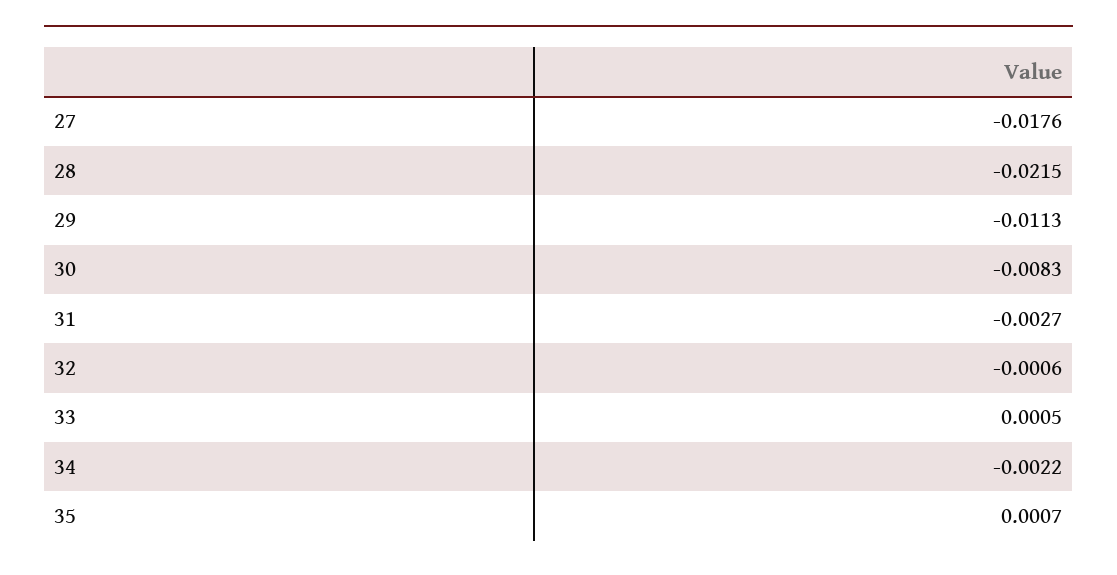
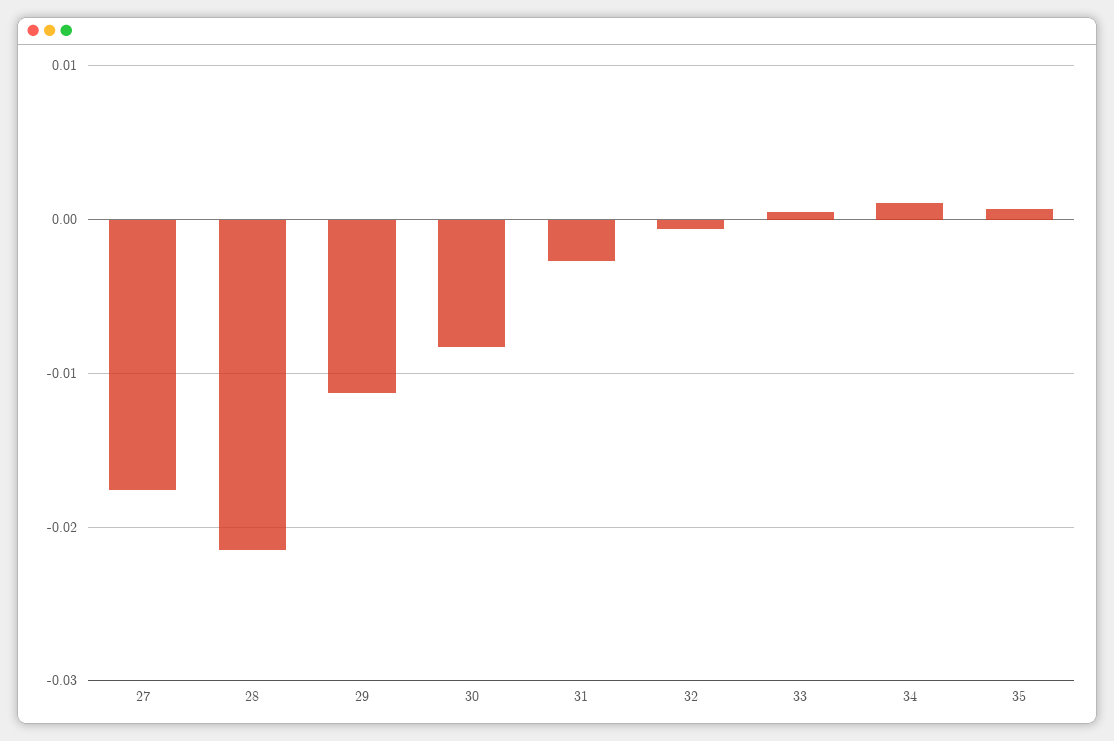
34: -0.0022 -> 0.001

